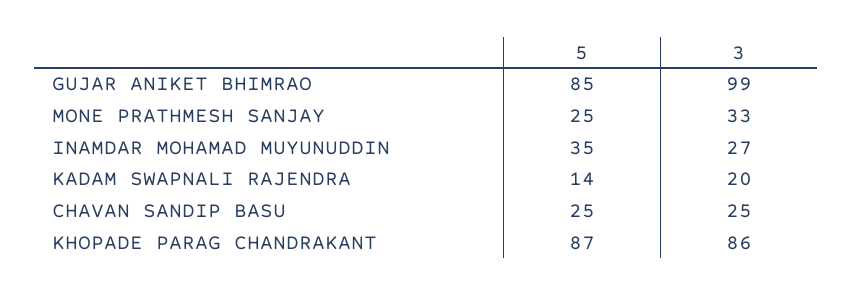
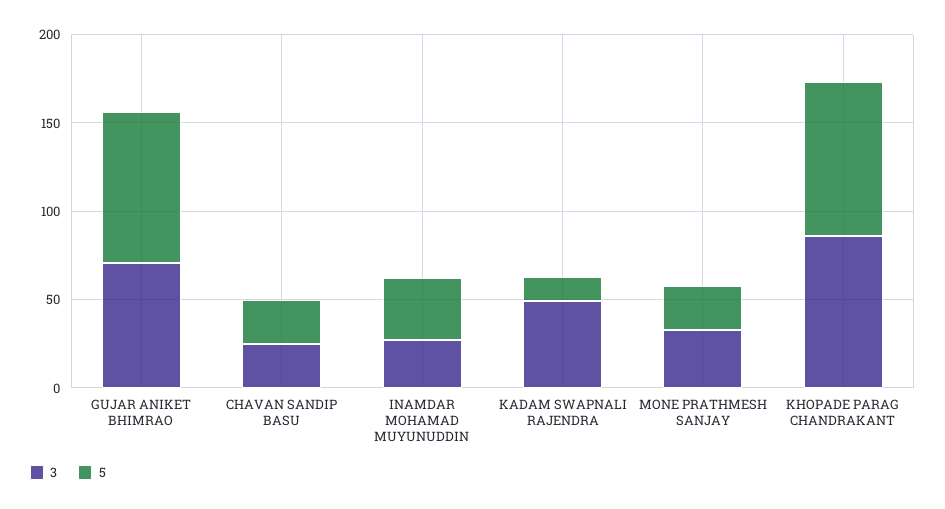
3, GUJAR ANIKET BHIMRAO: 99 -> 70
3, KADAM SWAPNALI RAJENDRA: 20 -> 50

